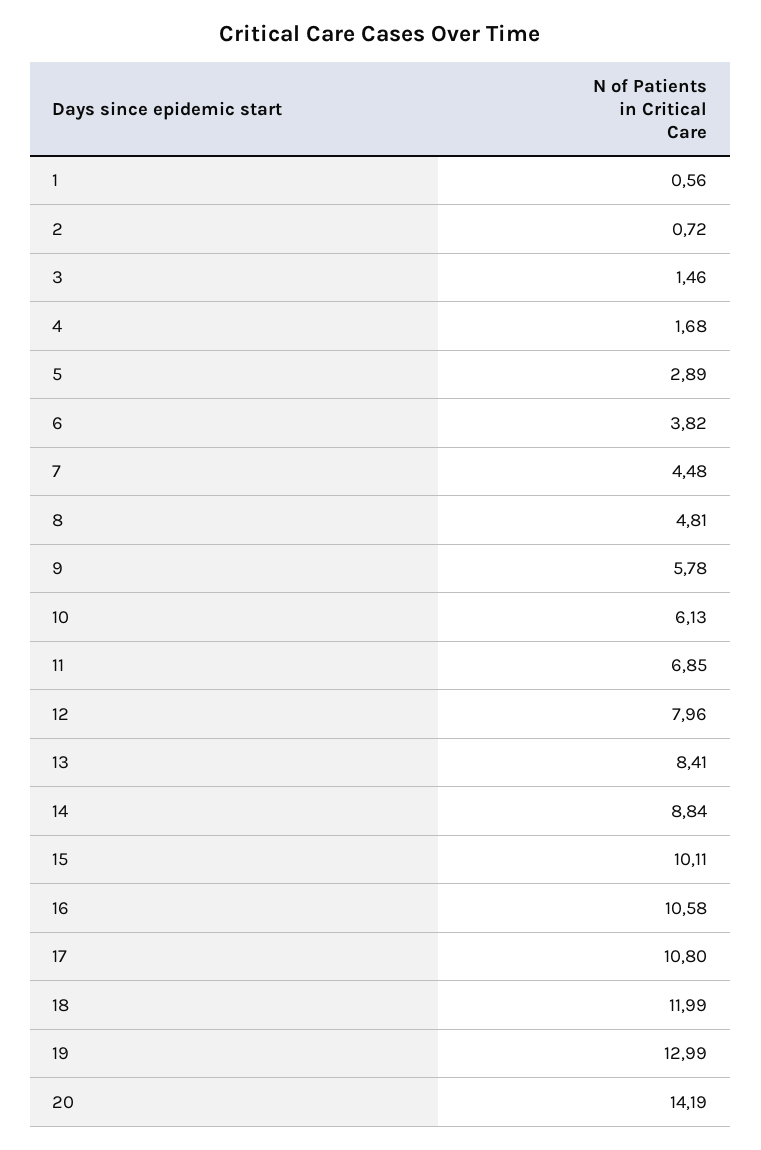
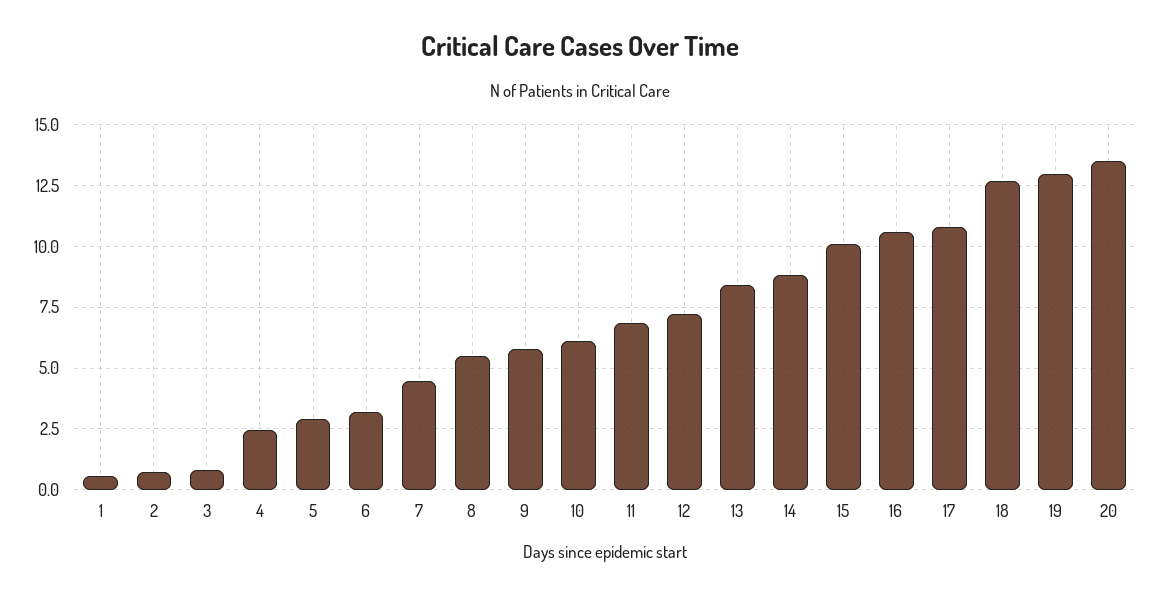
3: 1.46 -> 0.75
4: 1.68 -> 2.5
6: 3.82 -> 3.25
8: 4.81 -> 5.5
12: 7.96 -> 7.25
18: 11.99 -> 12.75
20: 14.19 -> 13.5

